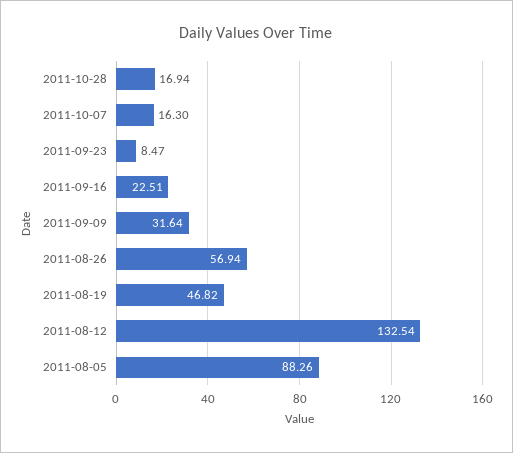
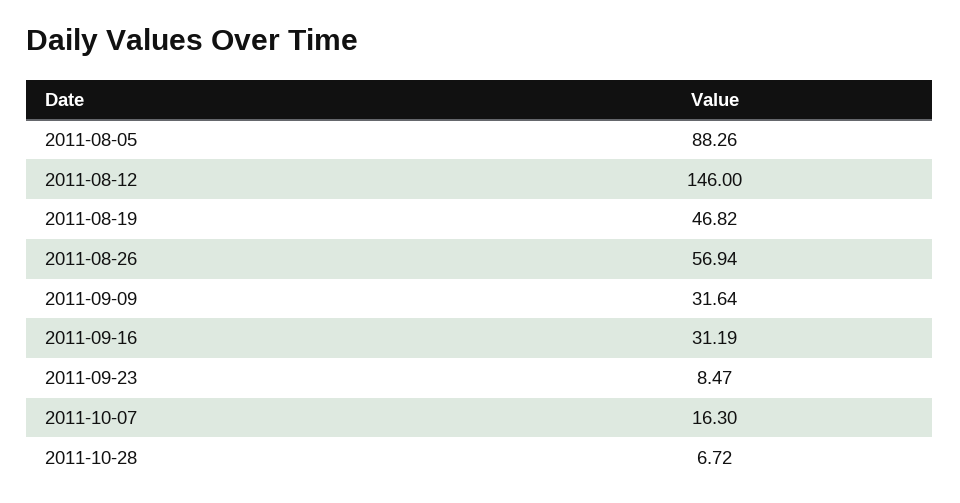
2011-10-28: 16.94 -> 6.72
2011-09-16: 22.51 -> 31.19
2011-08-12: 132.54 -> 146

